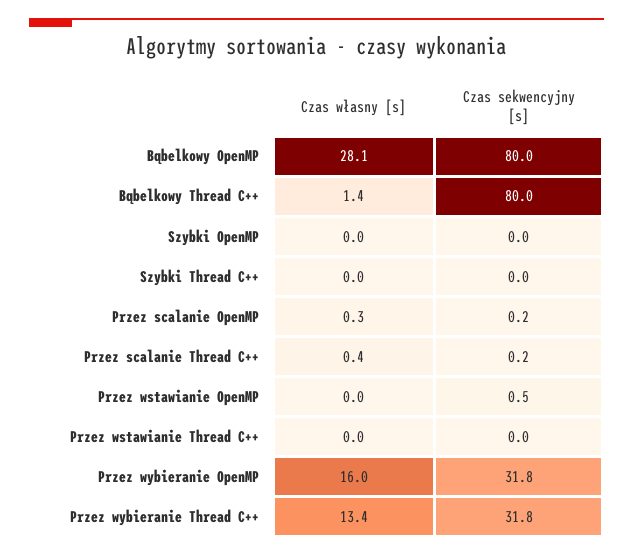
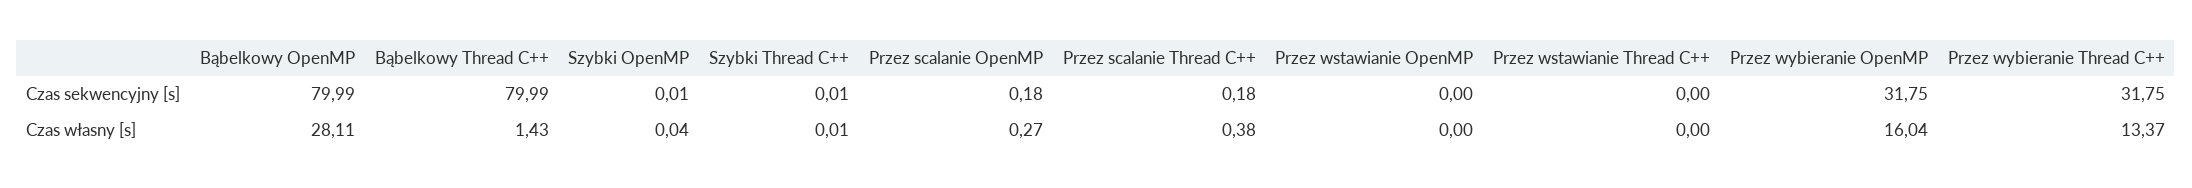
Czas sekwencyjny [s], Przez wstawianie OpenMP: 0.5 -> 0

